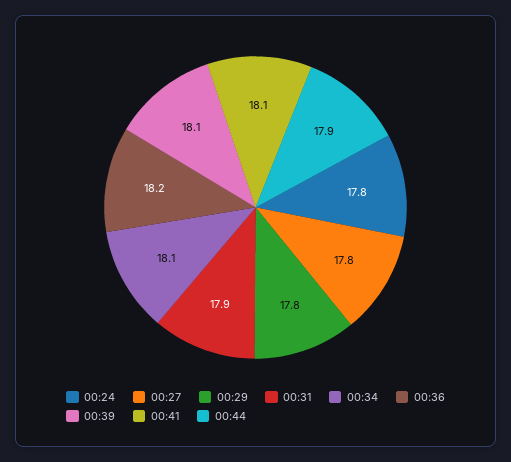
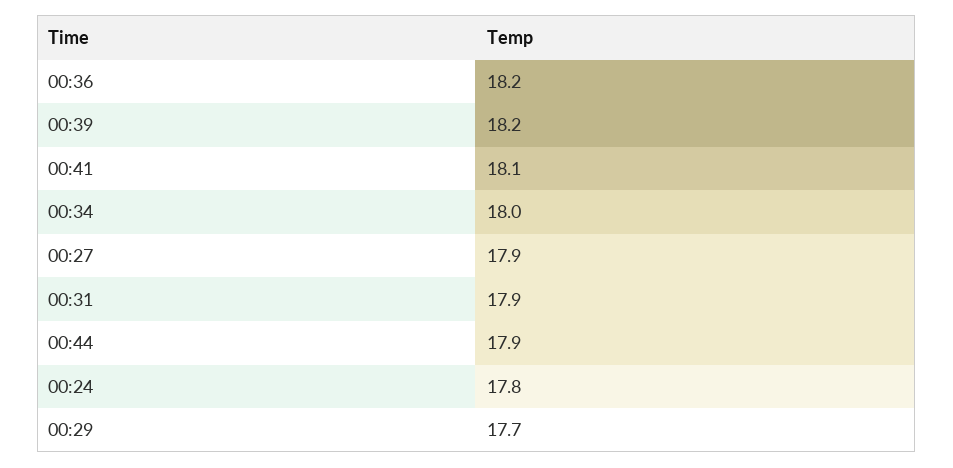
00:27: 17.8 -> 17.9
00:29: 17.8 -> 17.7
00:34: 18.1 -> 18
00:39: 18.1 -> 18.2

